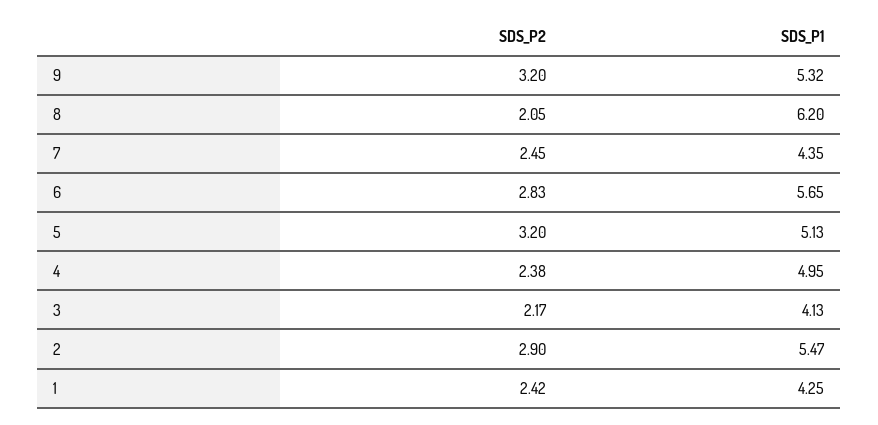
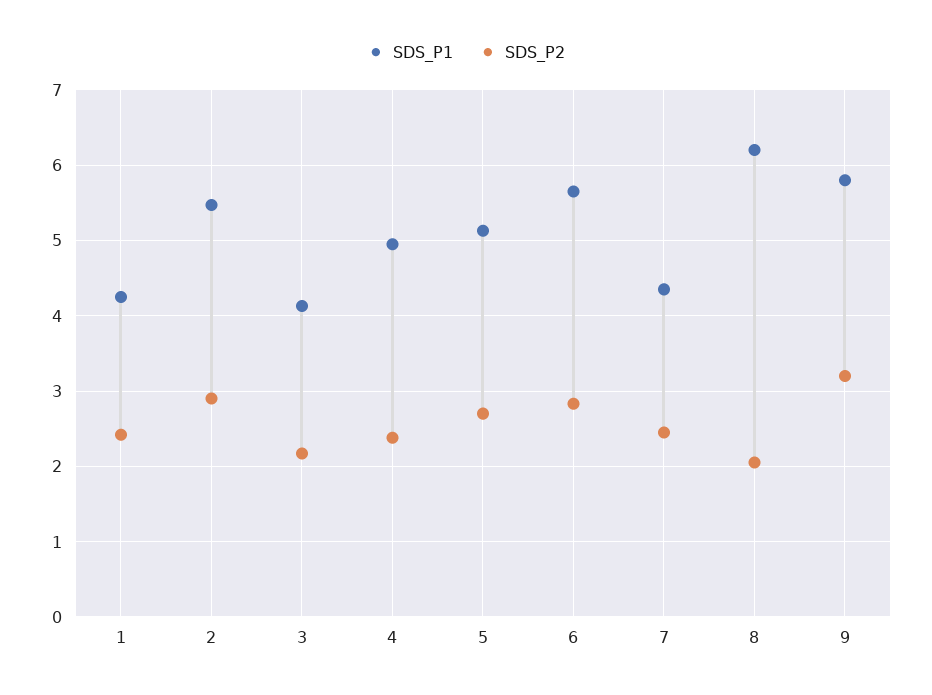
SDS_P1, 9: 5.32 -> 5.8
SDS_P2, 5: 3.2 -> 2.7

